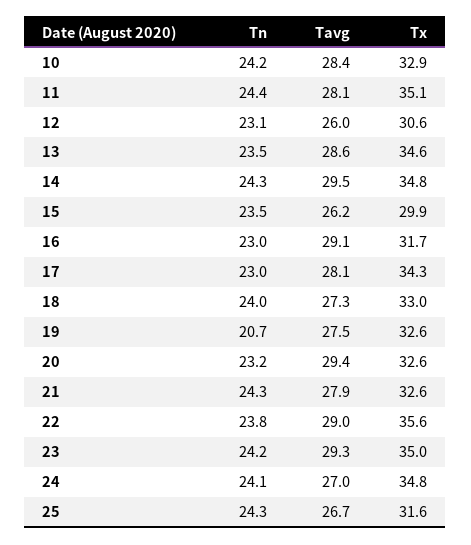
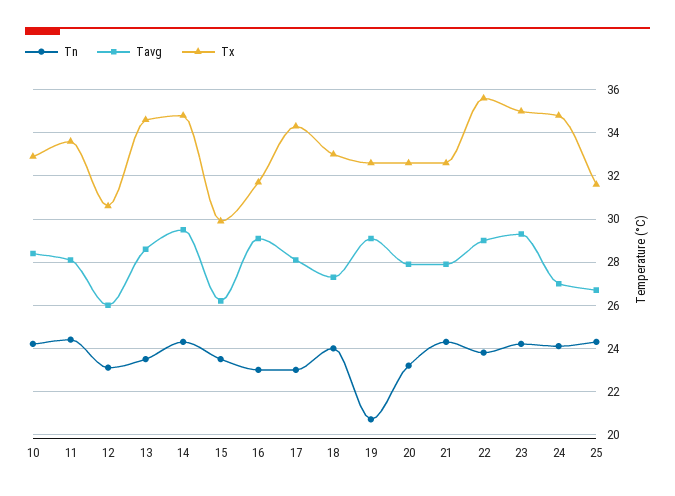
Tx, 11: 35.1 -> 33.5
Tavg, 19: 27.5 -> 29
Tavg, 20: 29.4 -> 28

